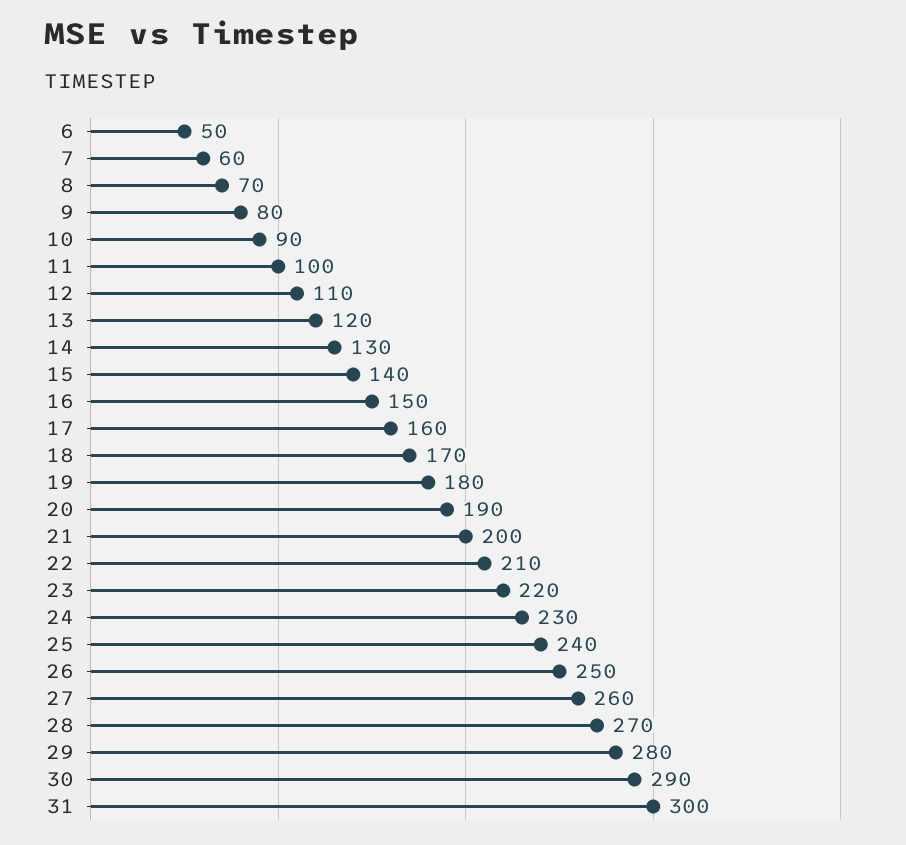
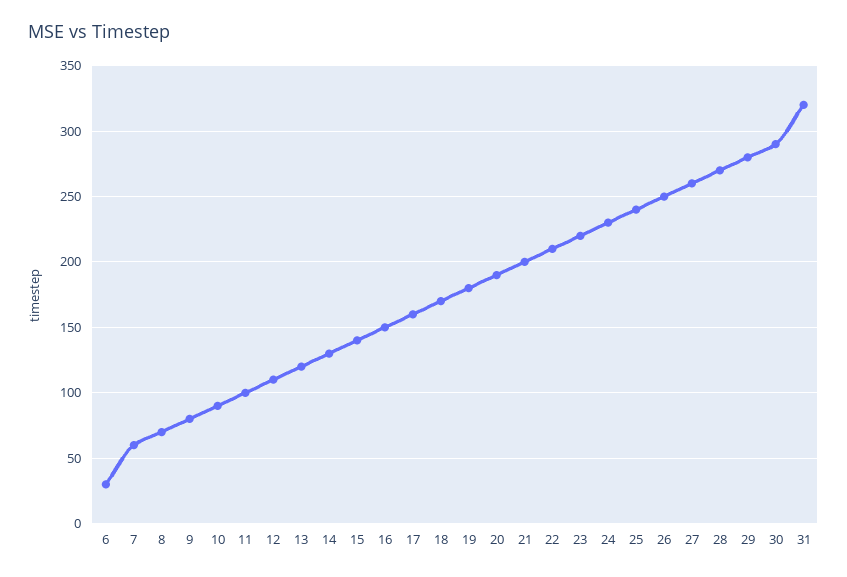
6: 50 -> 30
31: 300 -> 320

